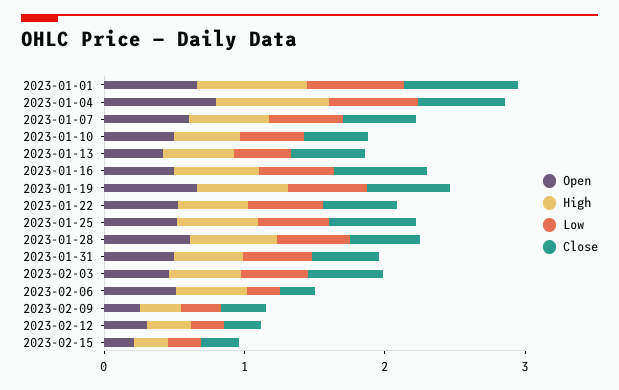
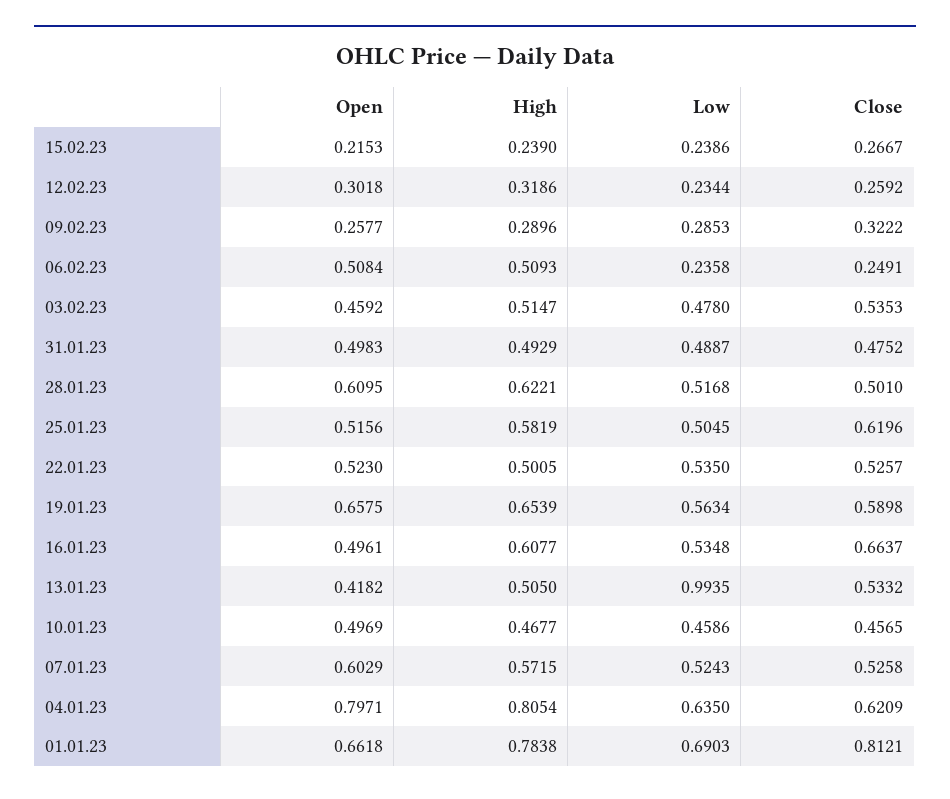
Low, 2023-01-13: 0.4 -> 0.9935

